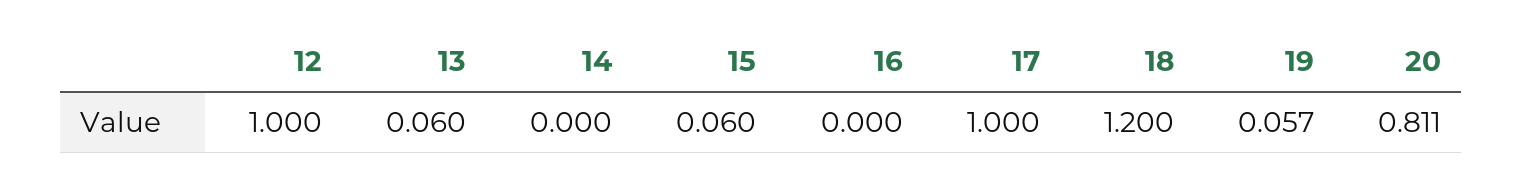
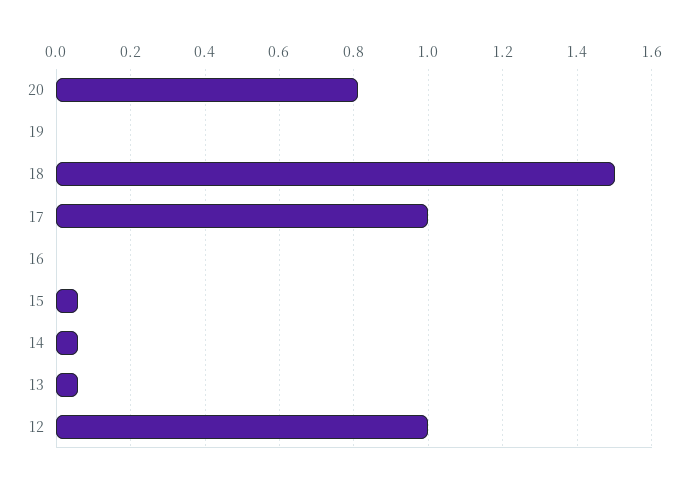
14: 0 -> 0.06
18: 1.2 -> 1.5
19: 0.057 -> 0

